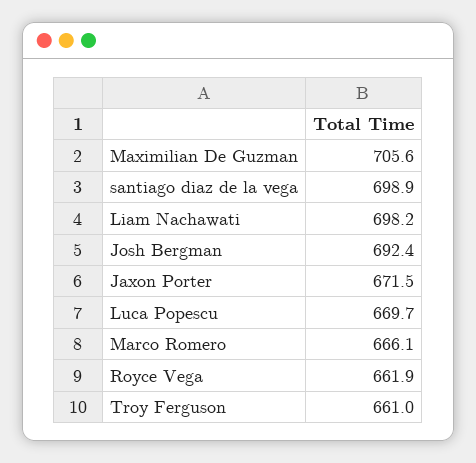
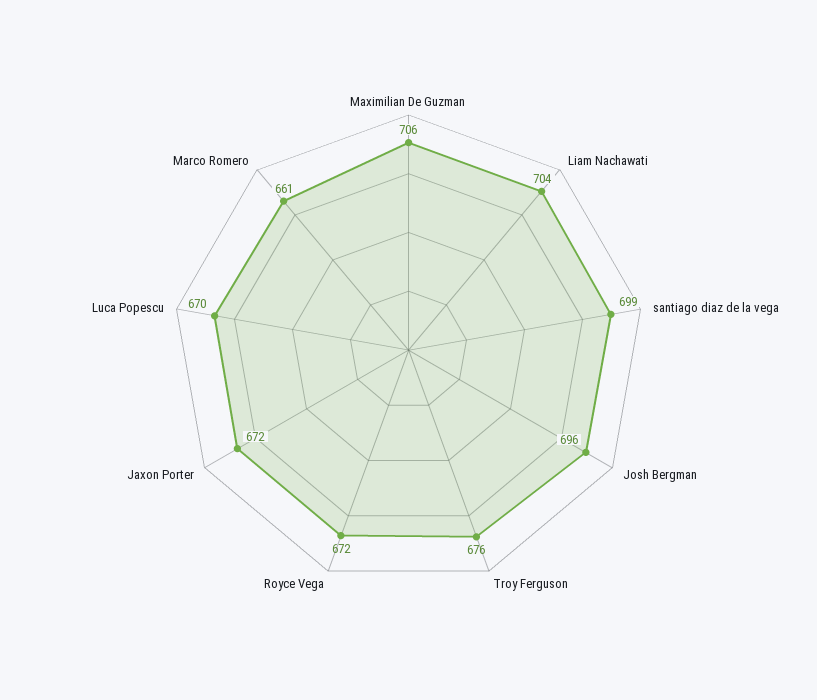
Liam Nachawati: 698.2 -> 704
Josh Bergman: 692.4 -> 696
Marco Romero: 666.1 -> 661
Royce Vega: 661.9 -> 672
Troy Ferguson: 661 -> 676

